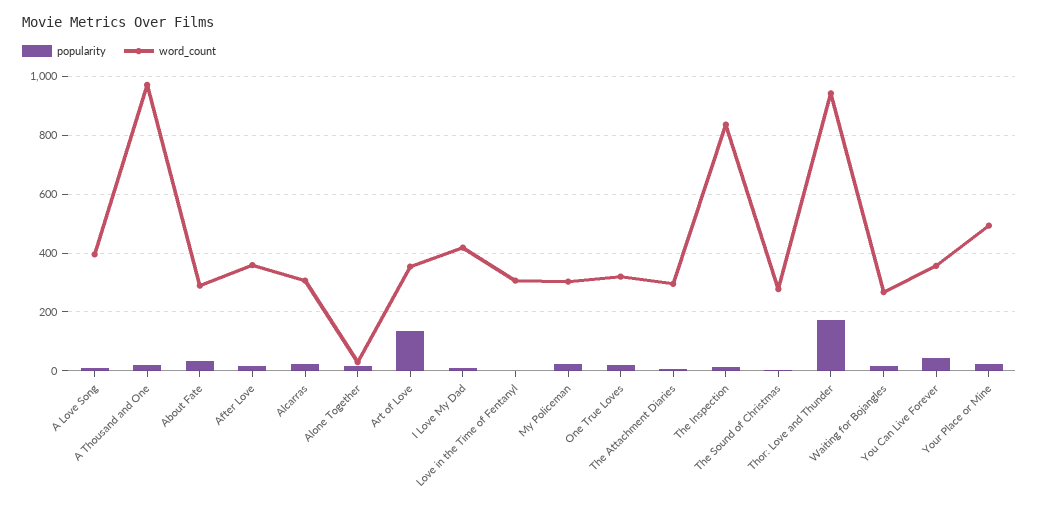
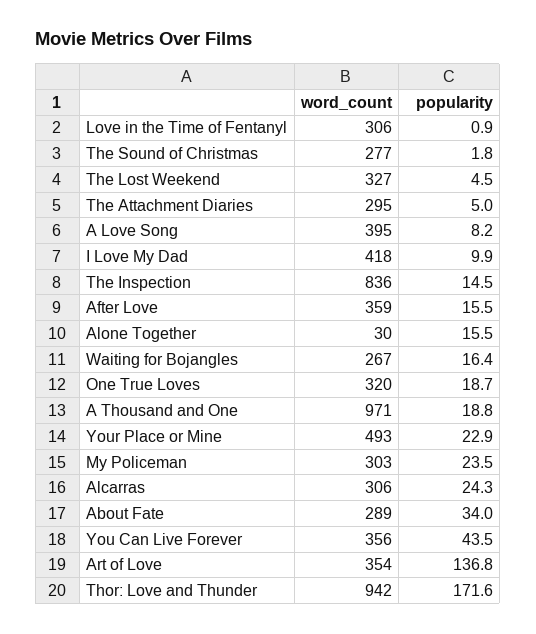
word_count, The Lost Weekend: none -> 327
popularity, The Lost Weekend: none -> 4.5

